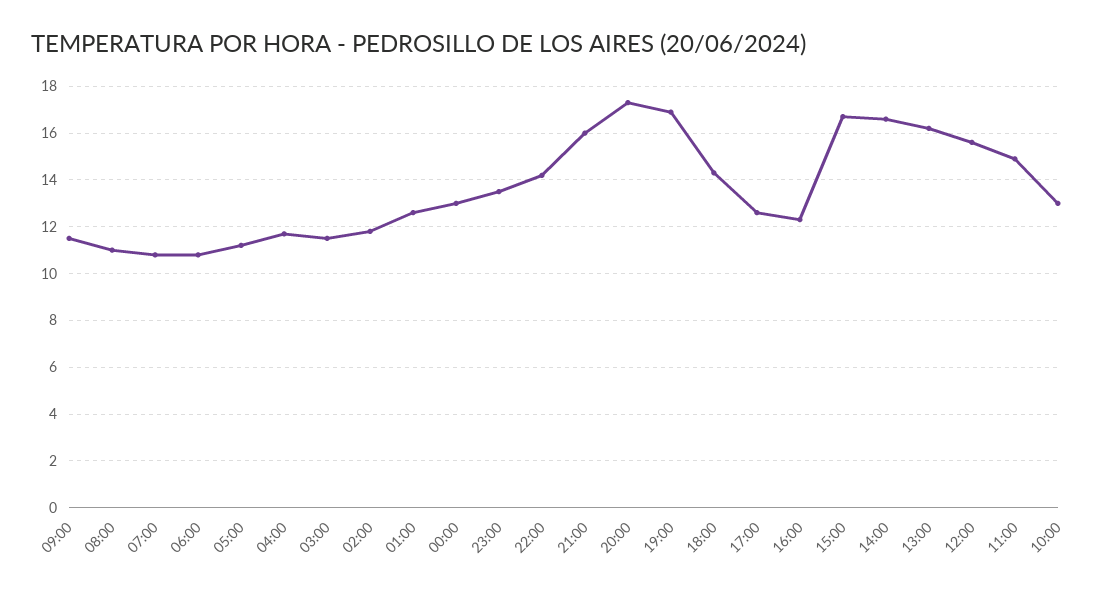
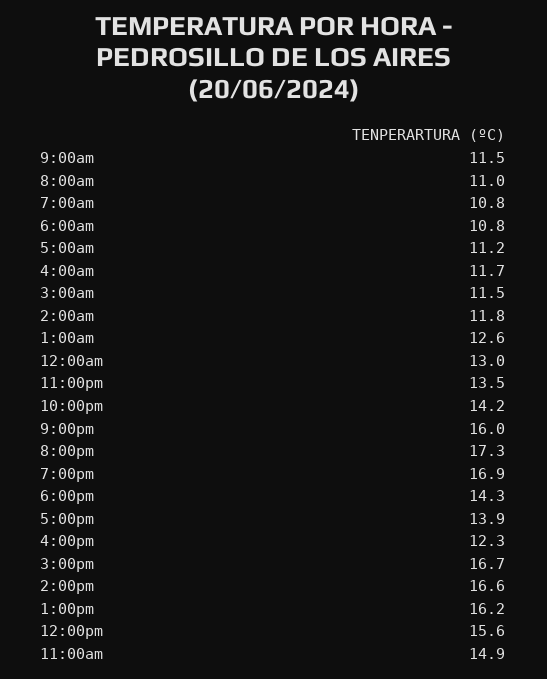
17:00: 12.5 -> 13.9
10:00: 13 -> none

